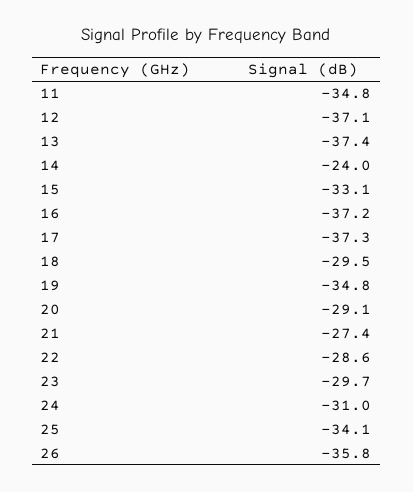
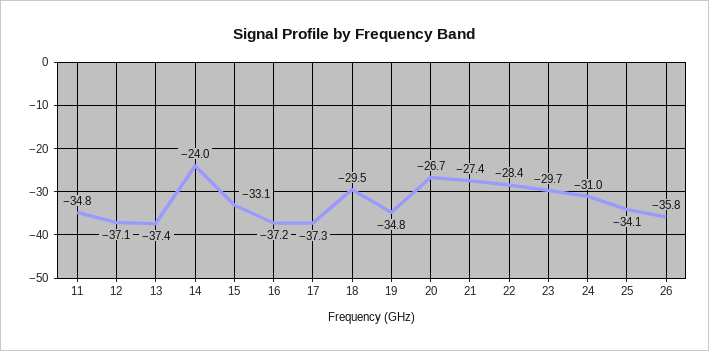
20: -29.1 -> -26.7
22: -28.6 -> -28.4

